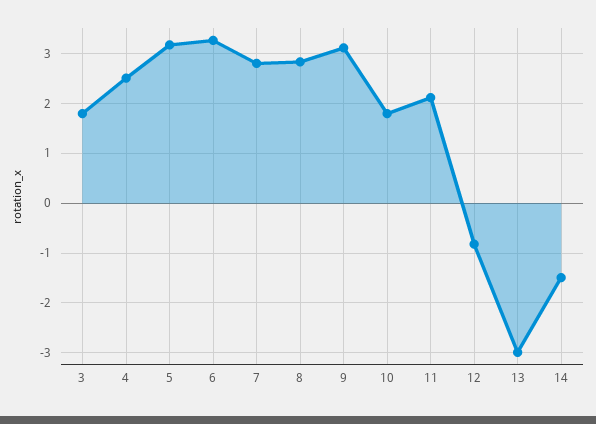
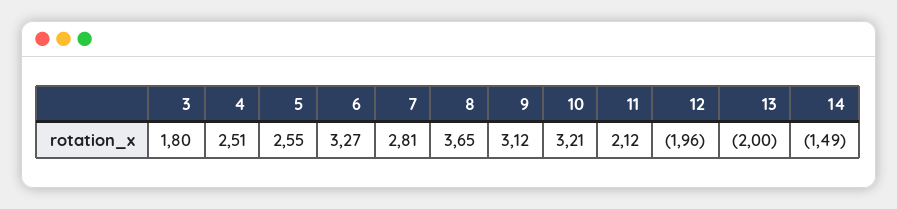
5: 3.2 -> 2.55
8: 2.8 -> 3.65
10: 1.8 -> 3.21
12: -0.8 -> -1.96
13: -3 -> -2

